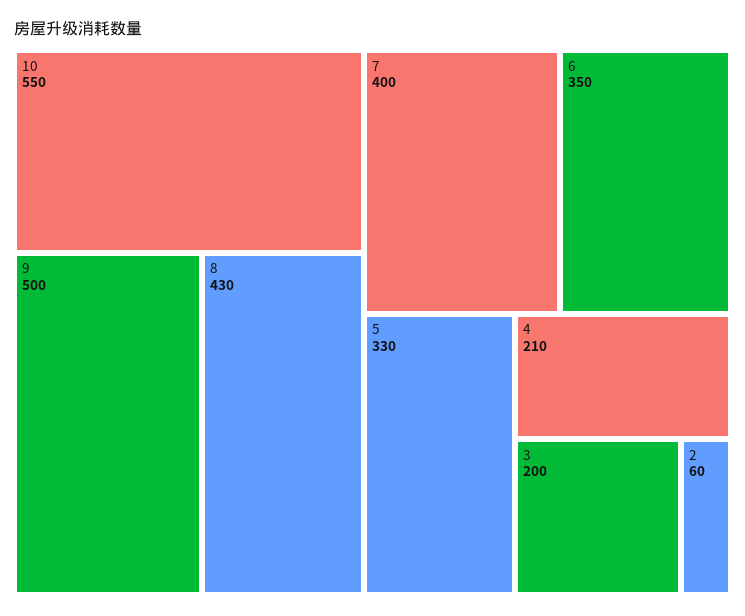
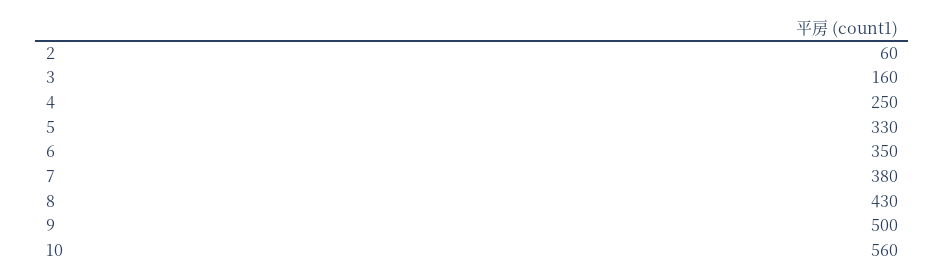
10: 550 -> 560
7: 400 -> 380
4: 210 -> 250
3: 200 -> 160

